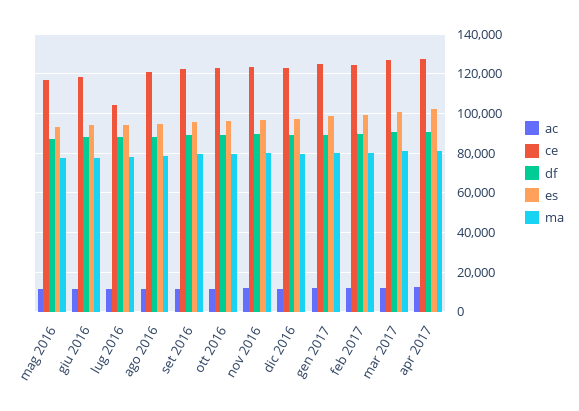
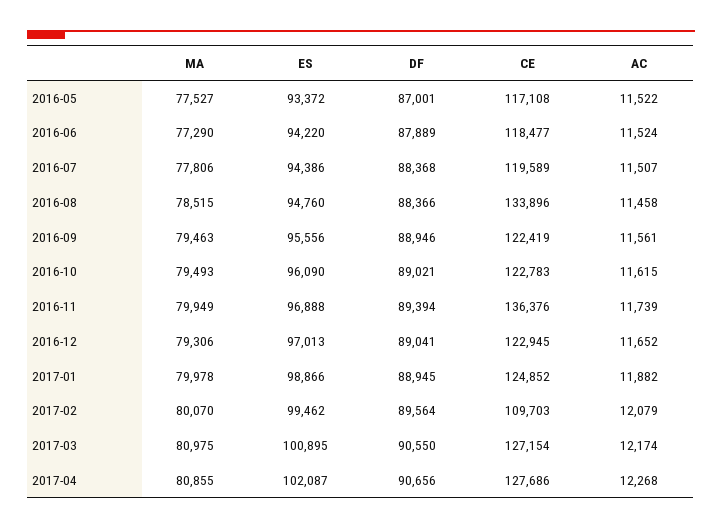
ce, lug 2016: 105000 -> 119589
ce, ago 2016: 120000 -> 133896
ce, nov 2016: 125000 -> 136376
ce, feb 2017: 125000 -> 109703

